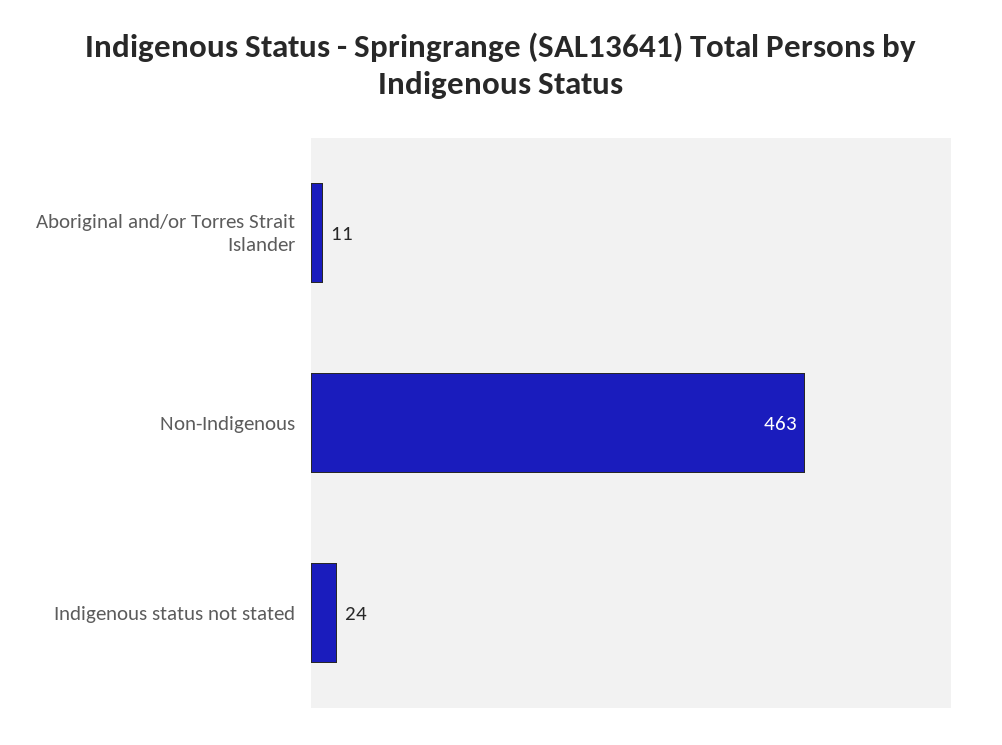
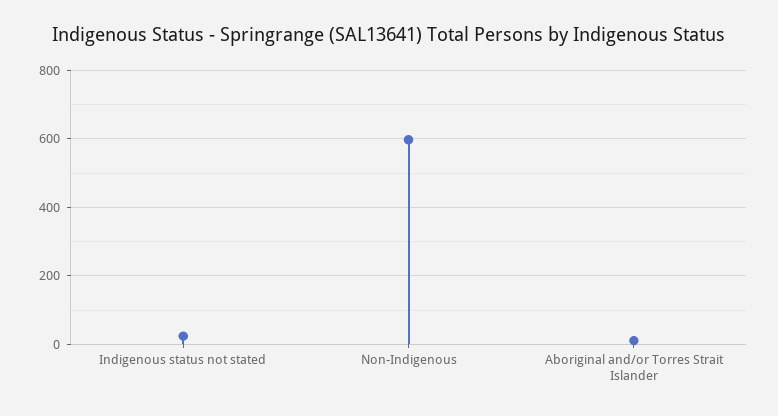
Non-Indigenous: 463 -> 600

